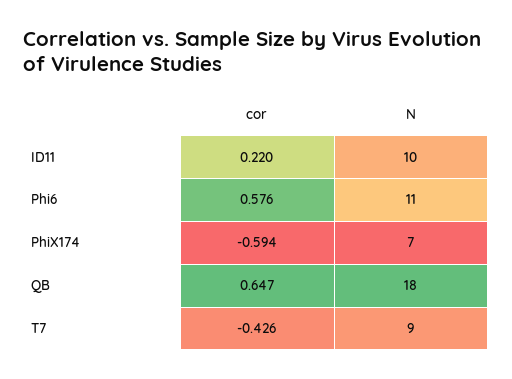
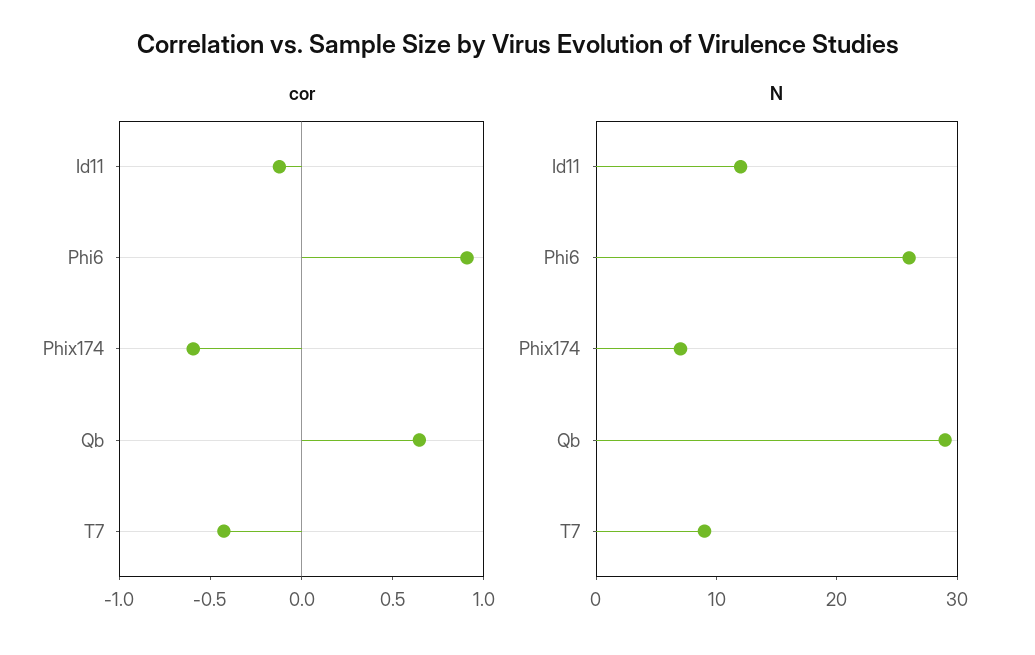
cor, ID11: 0.22 -> -0.1
N, ID11: 10 -> 12
cor, Phi6: 0.576 -> 0.9
N, Phi6: 11 -> 26
N, QB: 18 -> 29

